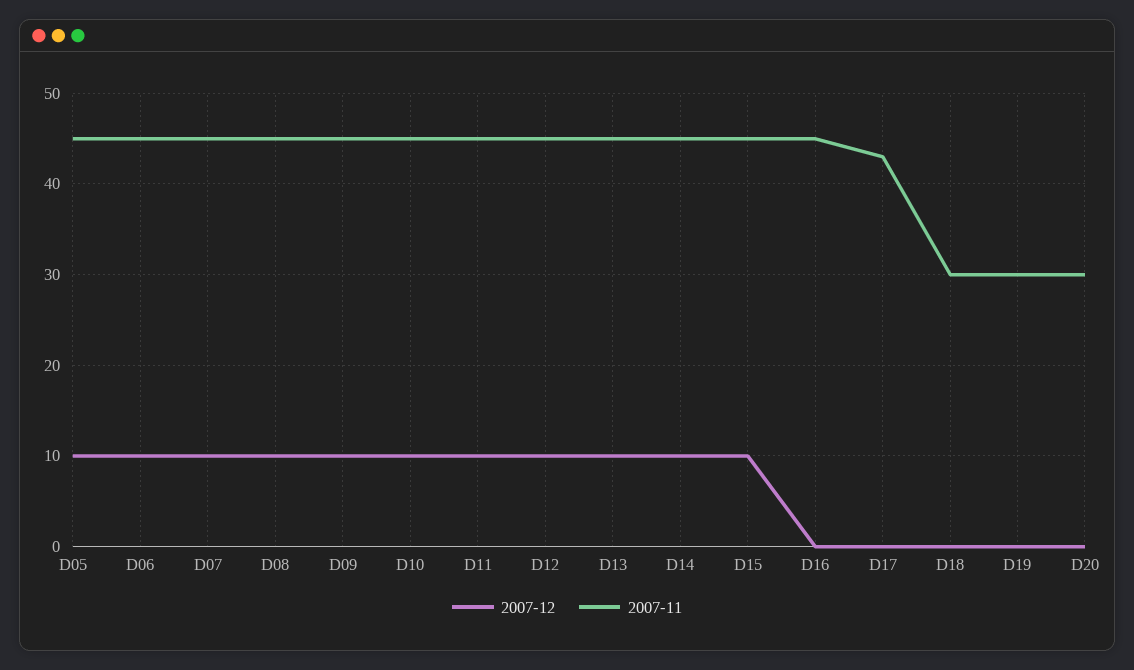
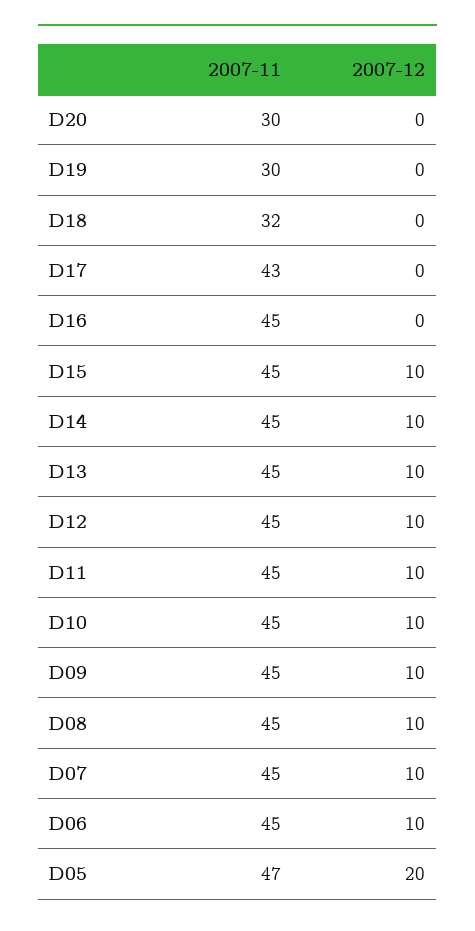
2007-12, D05: 10 -> 20
2007-11, D05: 45 -> 47
2007-11, D18: 30 -> 32

